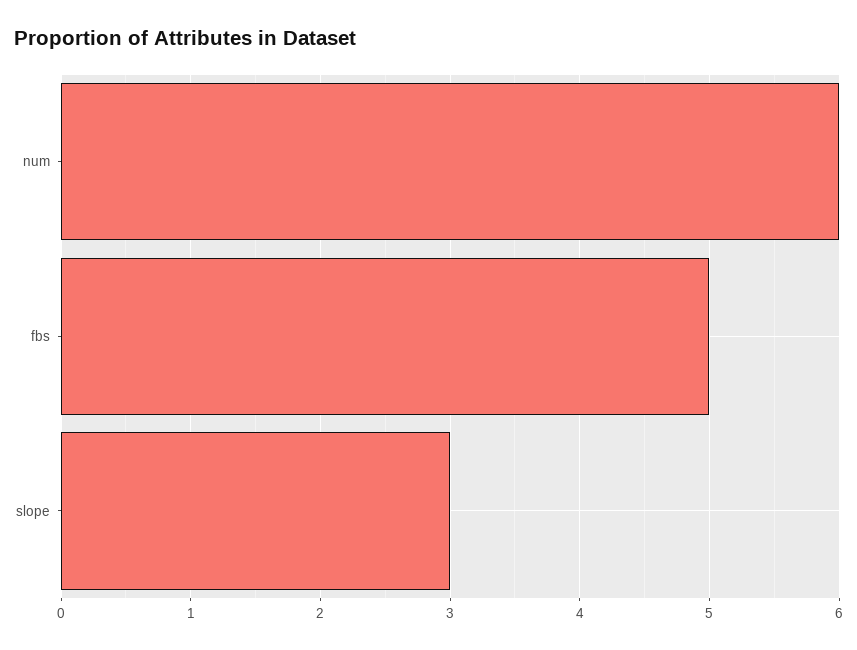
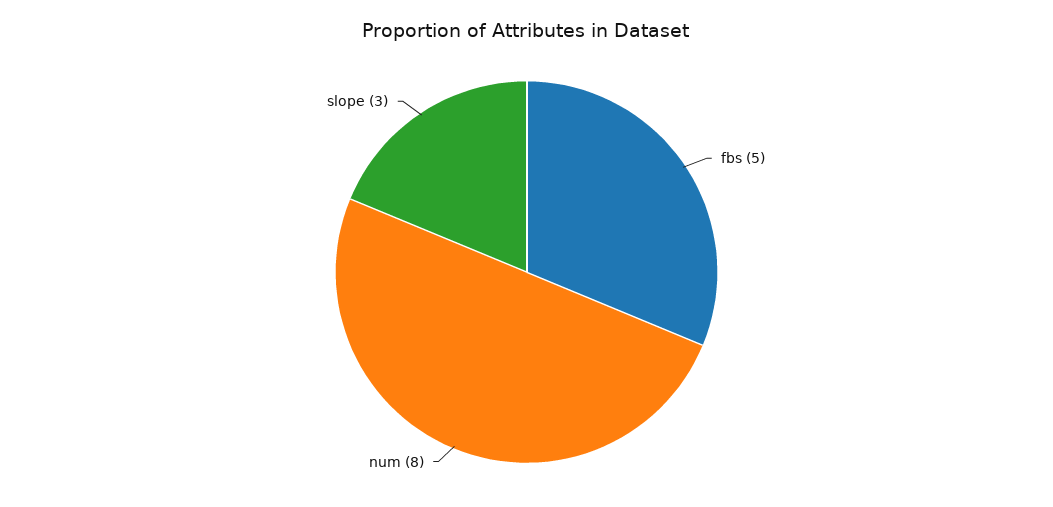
num: 6 -> 8

